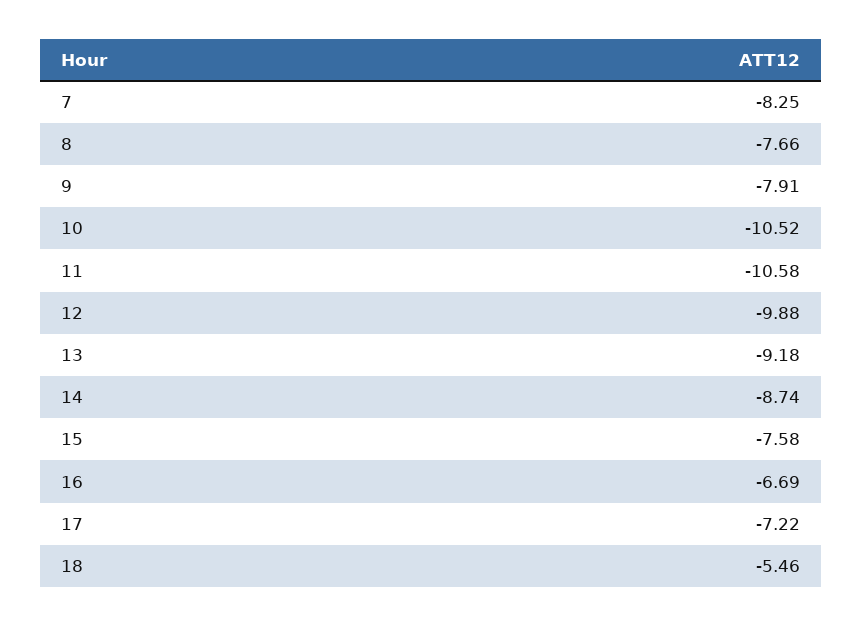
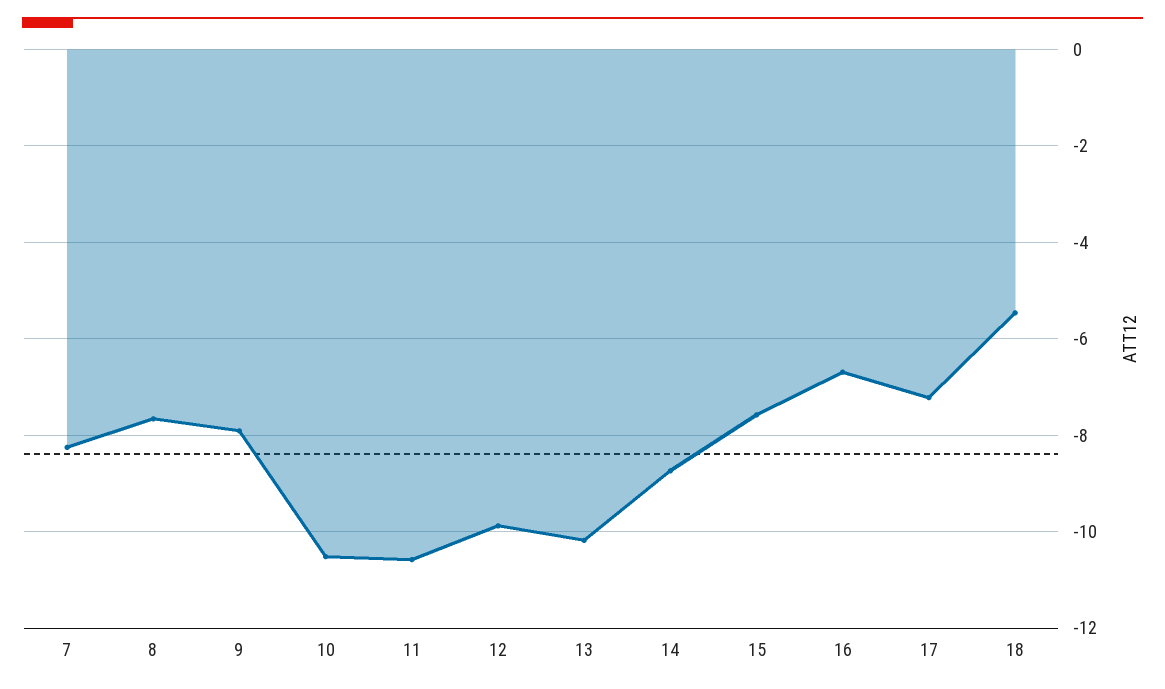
13: -9.18 -> -10.2

